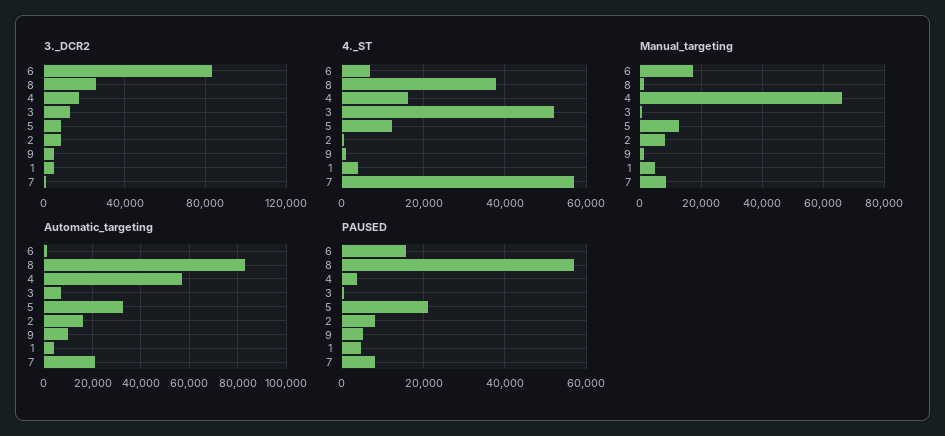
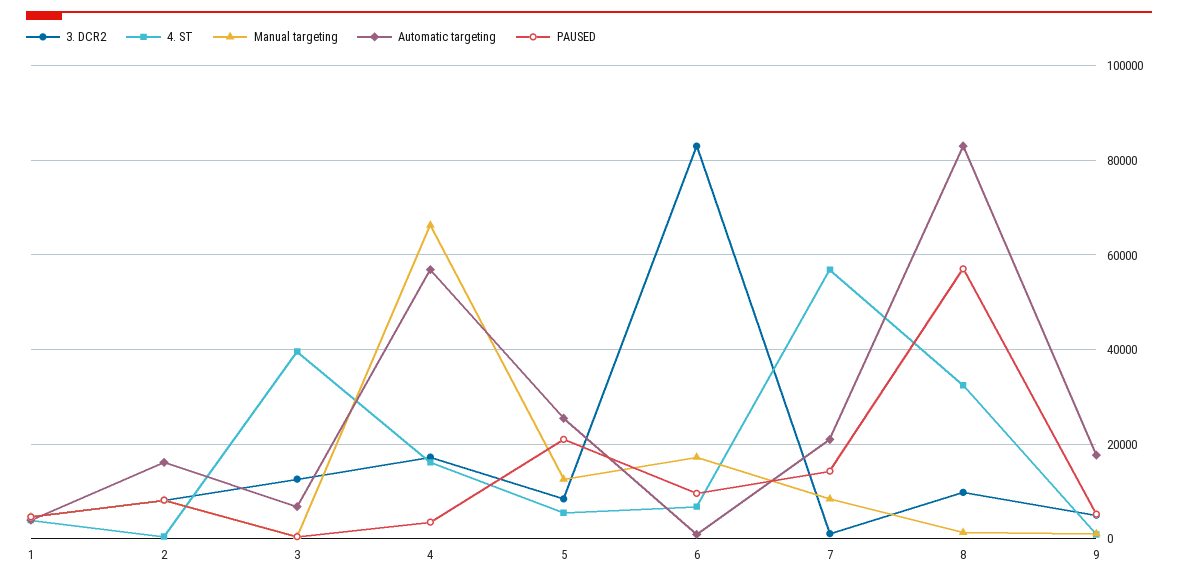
3._DCR2, 8: 25000 -> 10000
4._ST, 8: 38000 -> 32000
4._ST, 3: 52000 -> 40000
4._ST, 5: 12000 -> 6000
Automatic_targeting, 5: 32500 -> 26000
Automatic_targeting, 9: 10000 -> 18000
PAUSED, 6: 16000 -> 10000
PAUSED, 7: 8000 -> 14000

